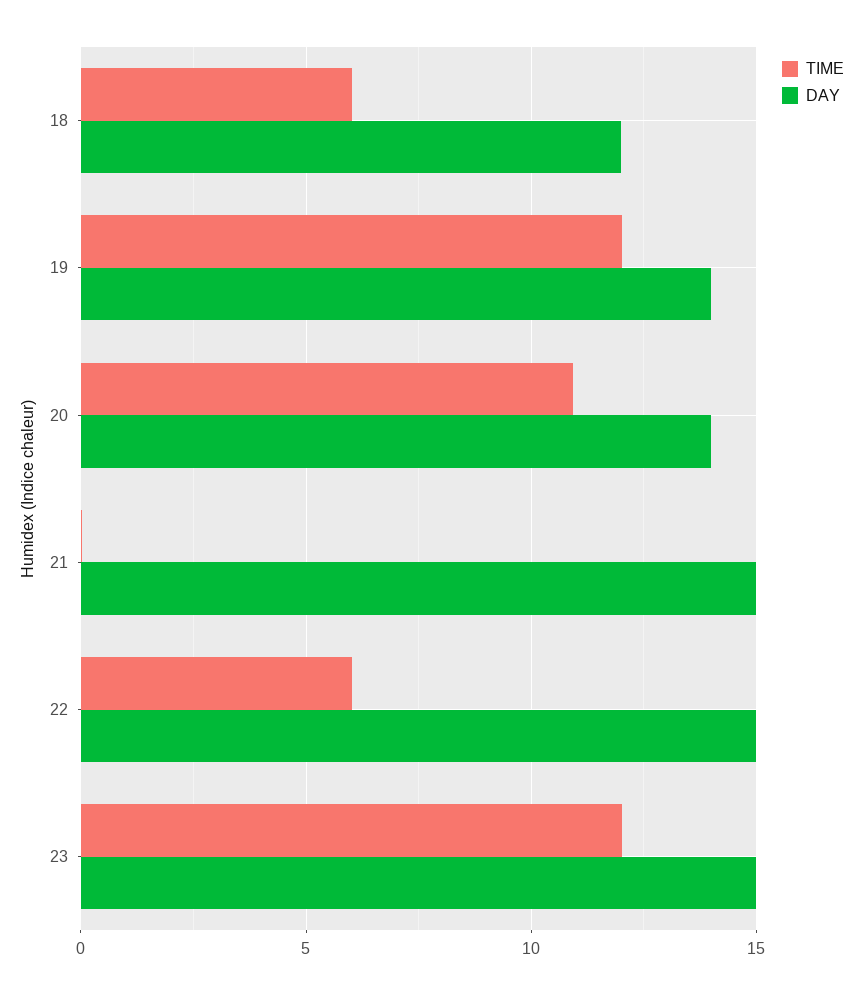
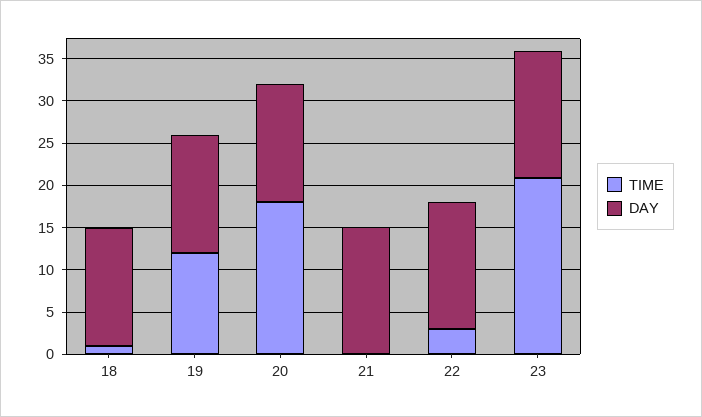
TIME, 18: 6 -> 1
DAY, 18: 12 -> 14
TIME, 20: 11 -> 18
TIME, 22: 6 -> 3
TIME, 23: 12 -> 21

